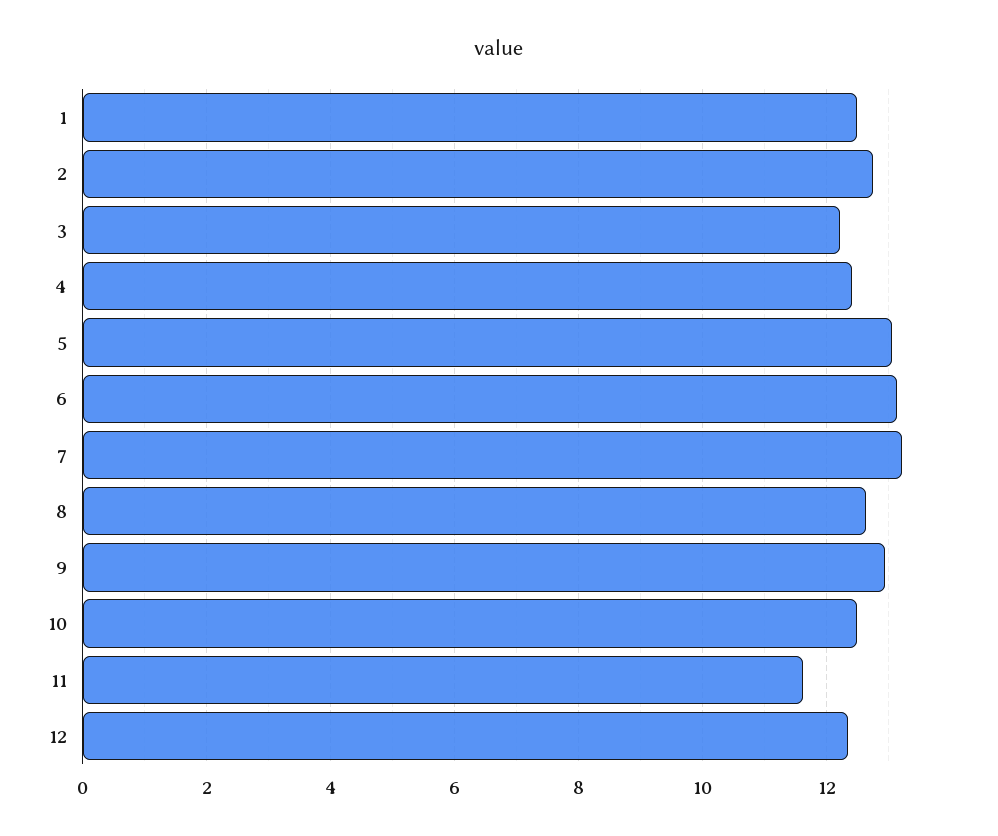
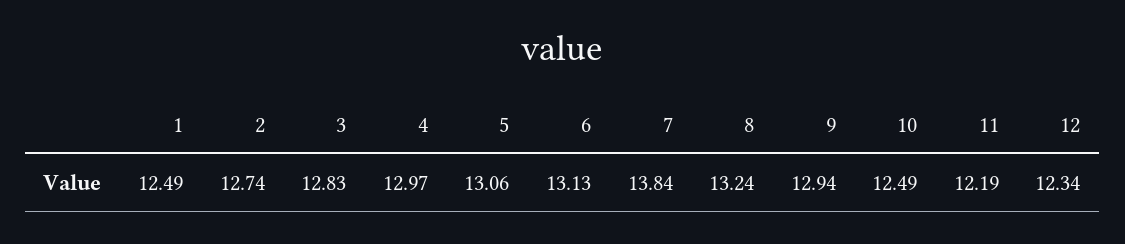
3: 12.2 -> 12.83
4: 12.4 -> 12.97
7: 13.2 -> 13.84
8: 12.6 -> 13.24
11: 11.6 -> 12.19

